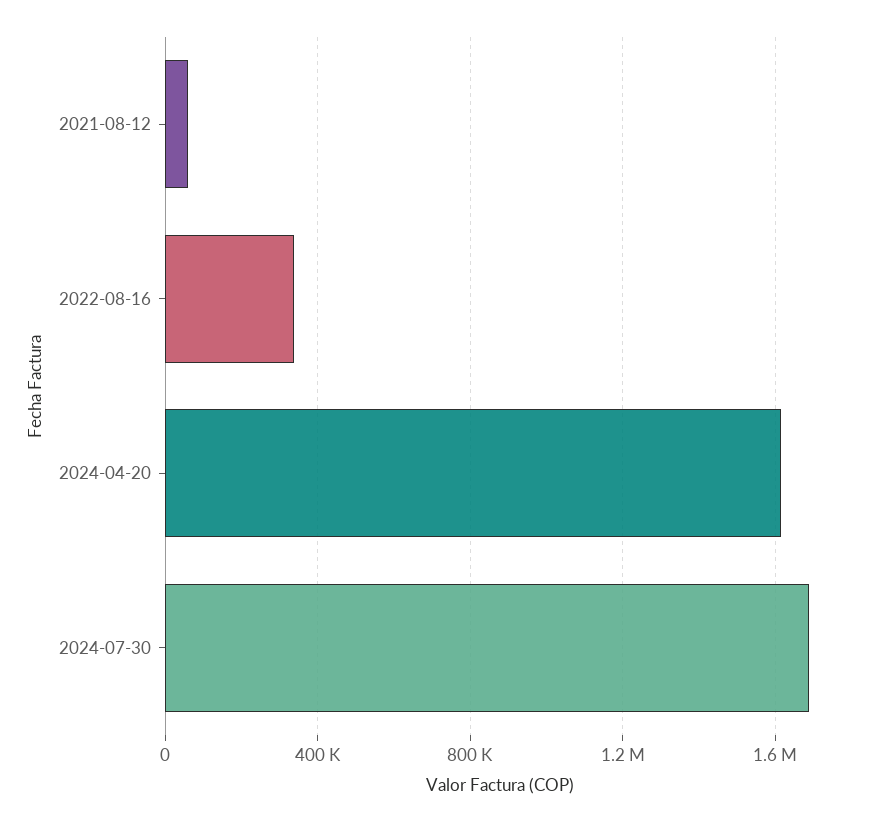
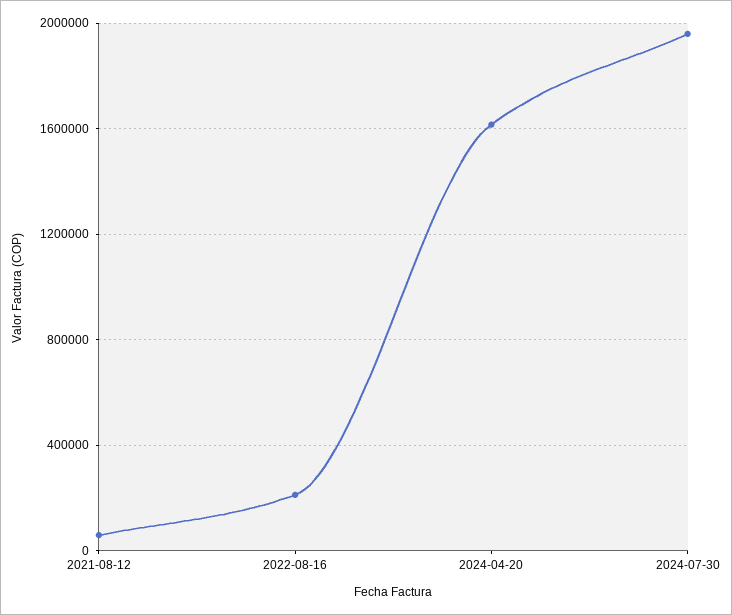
2022-08-16: 350000 -> 200000
2024-07-30: 1700000 -> 1950000

